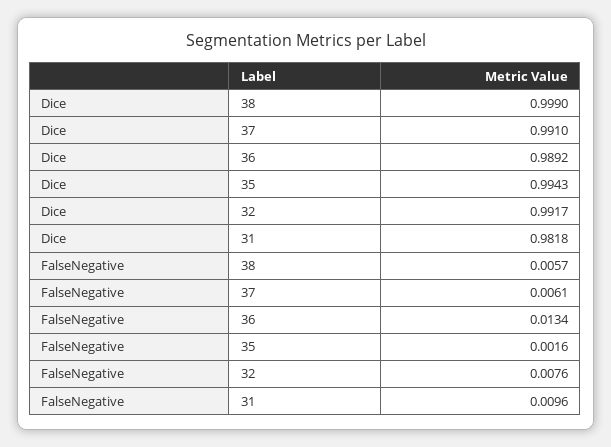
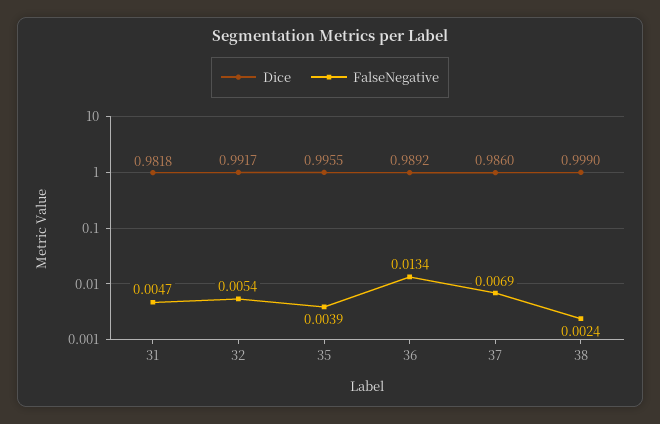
Dice, 37: 0.991 -> 0.986
Dice, 35: 0.9943 -> 0.9955
FalseNegative, 38: 0.0057 -> 0.0024
FalseNegative, 37: 0.0061 -> 0.0069
FalseNegative, 35: 0.0016 -> 0.0039
FalseNegative, 32: 0.0076 -> 0.0054
FalseNegative, 31: 0.0096 -> 0.0047

